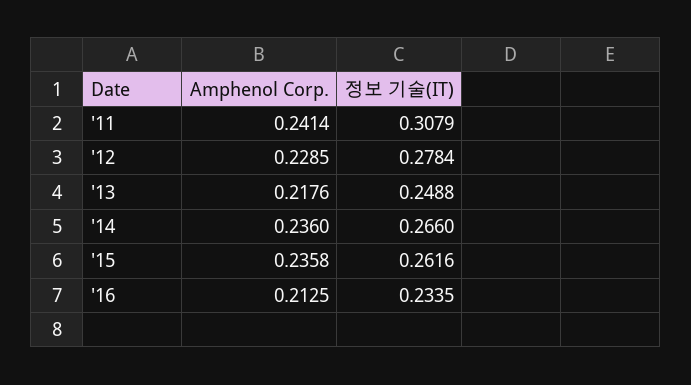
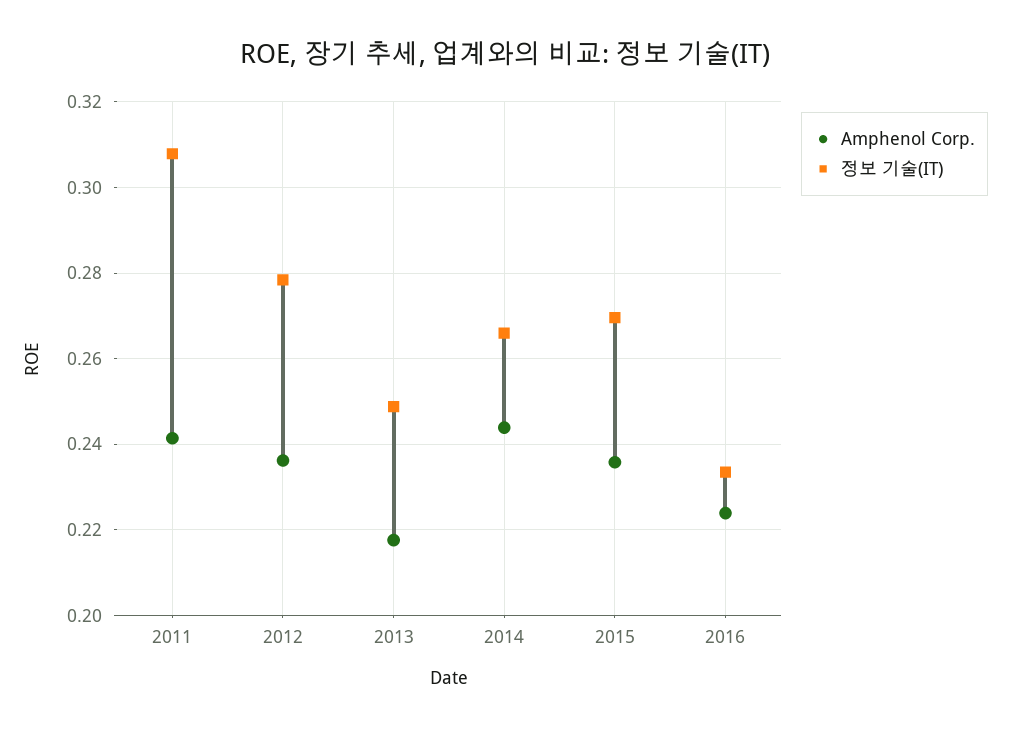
Amphenol Corp., '12: 0.2285 -> 0.236
Amphenol Corp., '14: 0.236 -> 0.244
정보 기술(IT), '15: 0.2616 -> 0.27
Amphenol Corp., '16: 0.2125 -> 0.224

